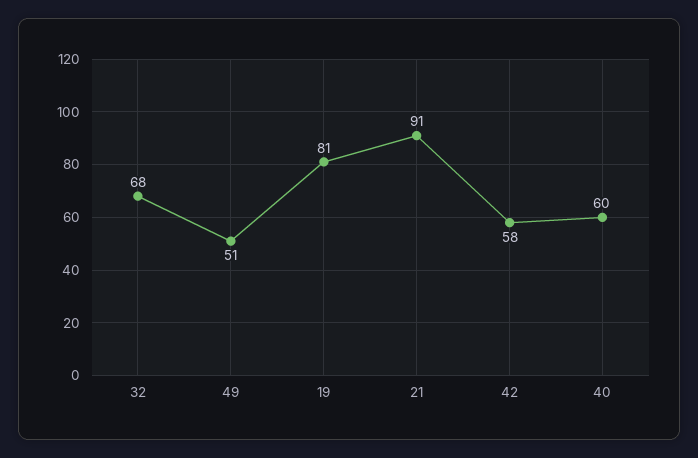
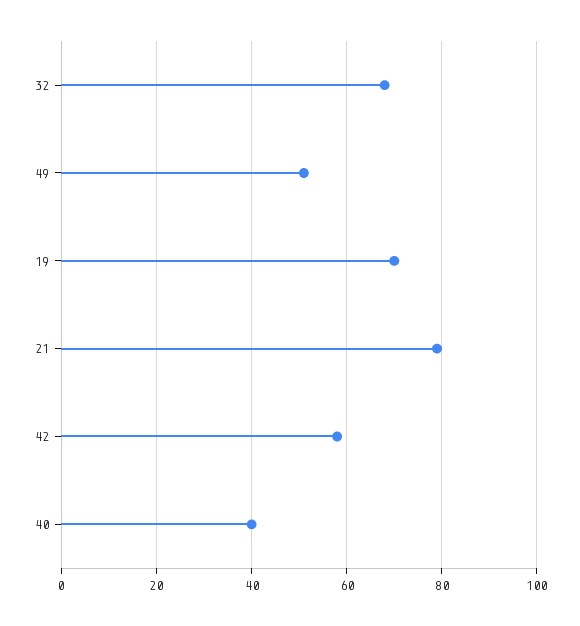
19: 81 -> 70
21: 91 -> 80
40: 60 -> 40

